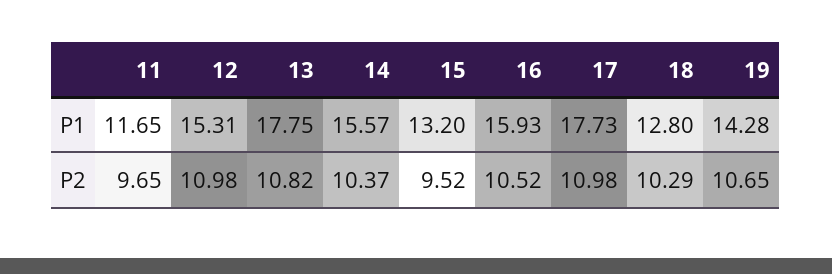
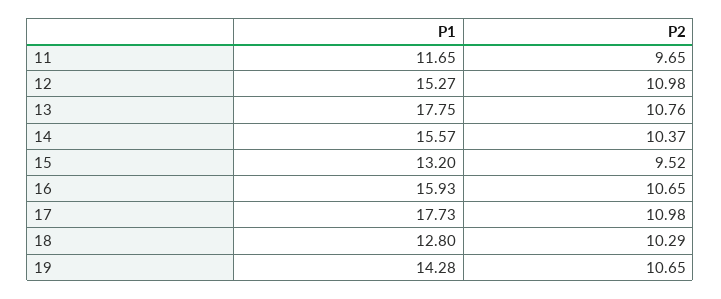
12, P1: 15.31 -> 15.27
13, P2: 10.82 -> 10.76
16, P2: 10.52 -> 10.65

